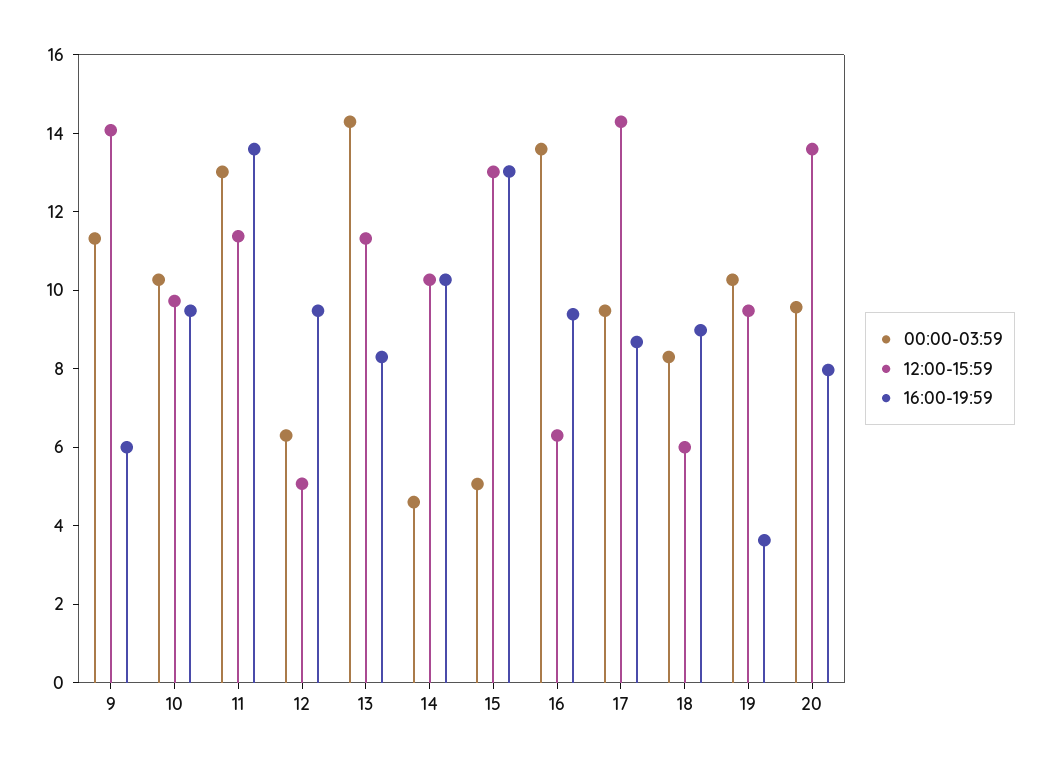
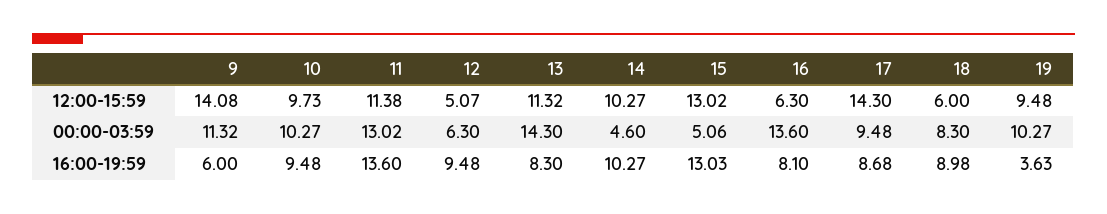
16:00-19:59, 16: 9.5 -> 8.1
00:00-03:59, 20: 9.5 -> none
12:00-15:59, 20: 13.5 -> none
16:00-19:59, 20: 8 -> none

